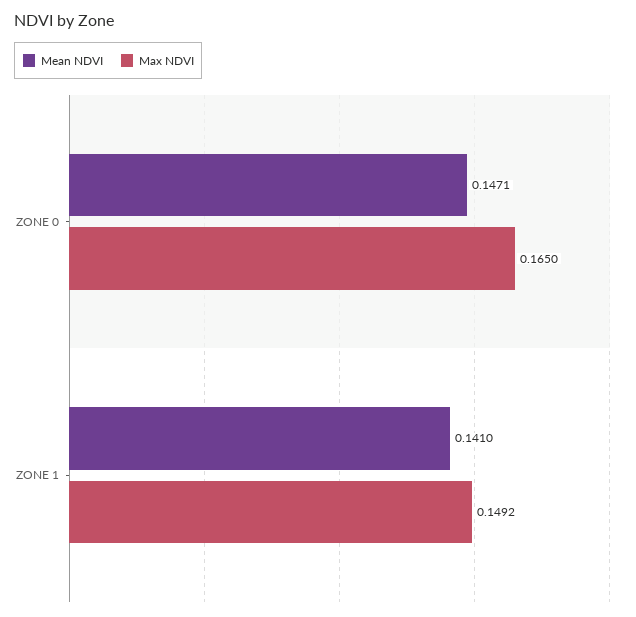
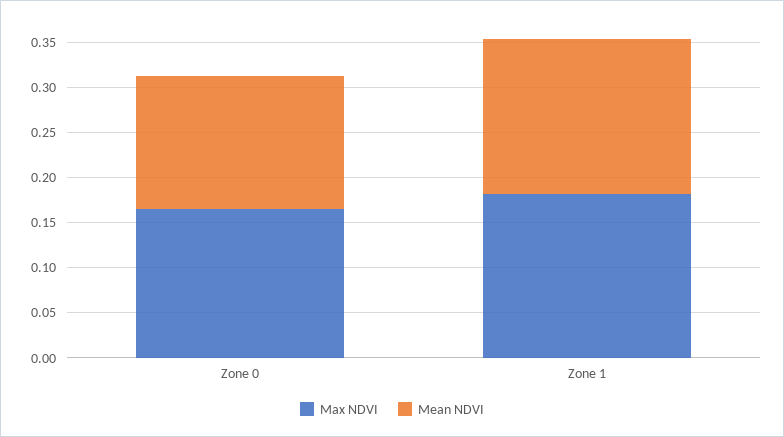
Mean NDVI, ZONE 1: 0.141 -> 0.17
Max NDVI, ZONE 1: 0.1492 -> 0.18

